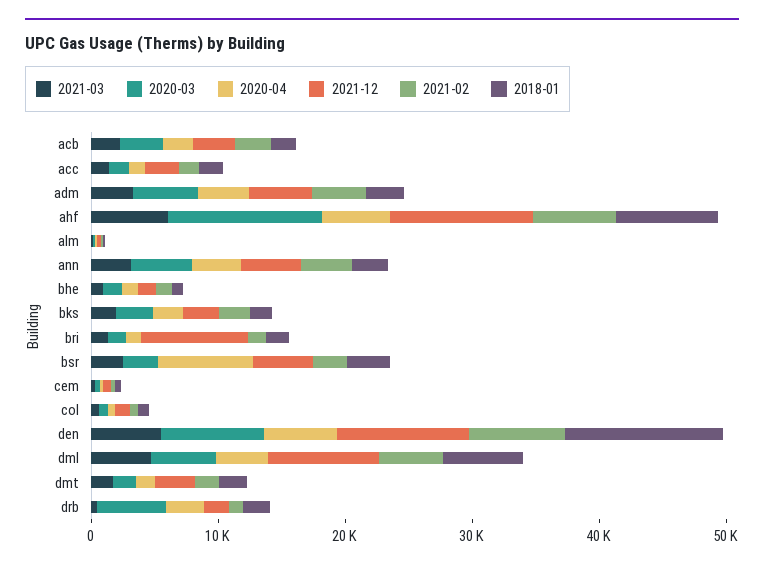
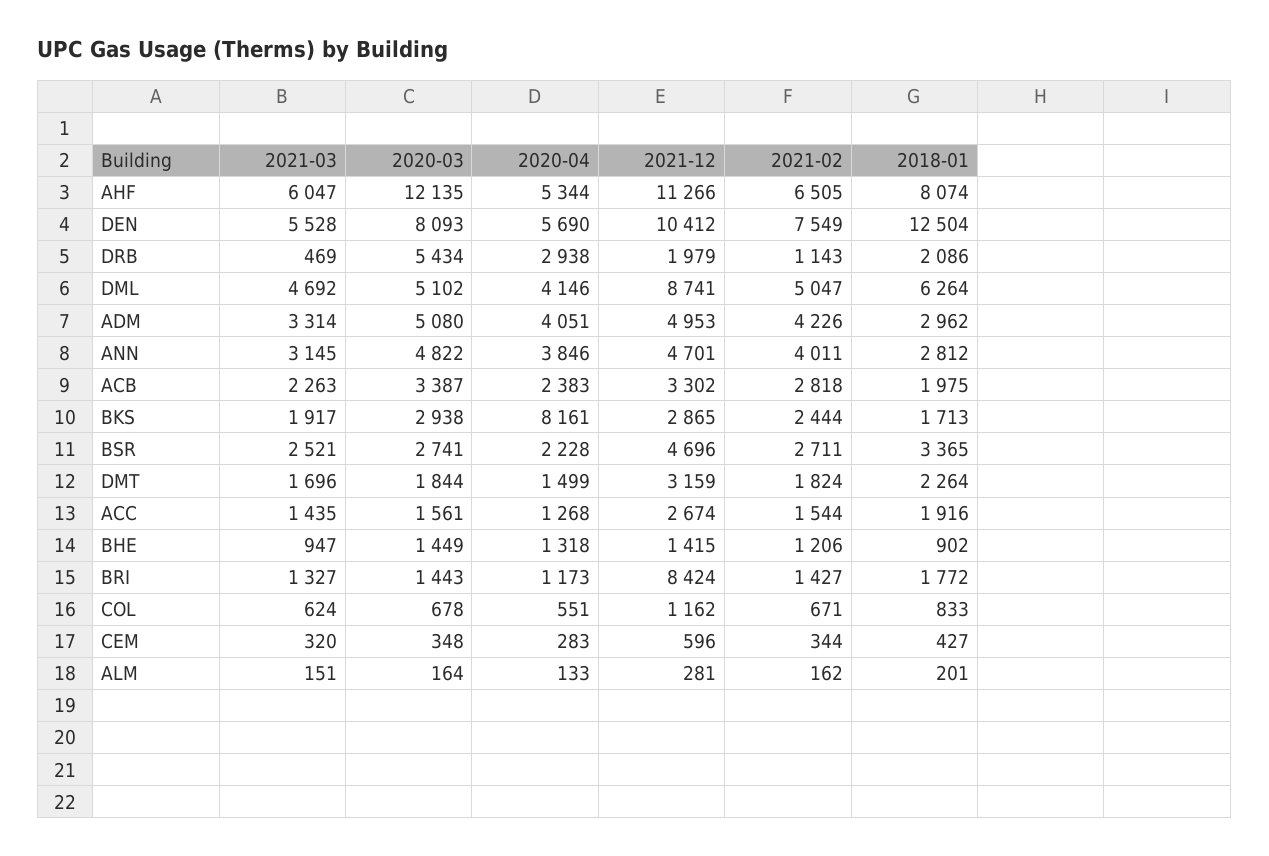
2020-04, bks: 2000 -> 8161
2020-04, bsr: 8000 -> 2228

